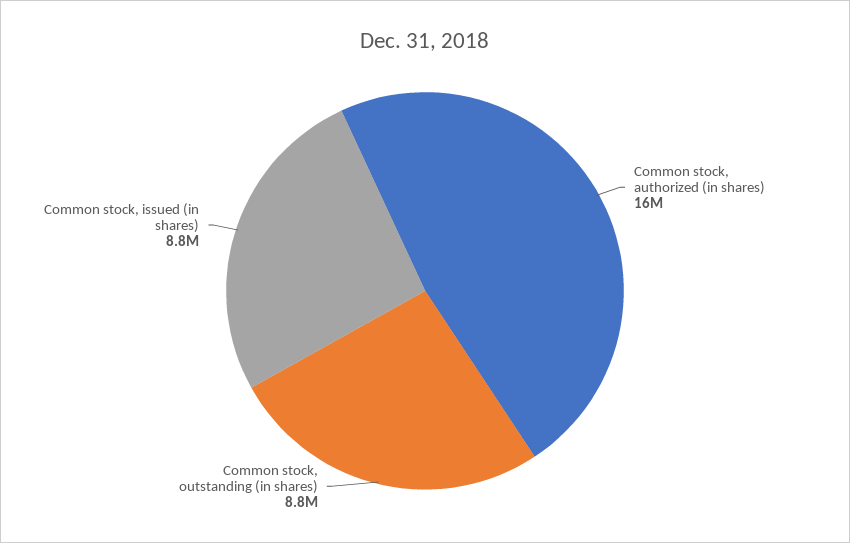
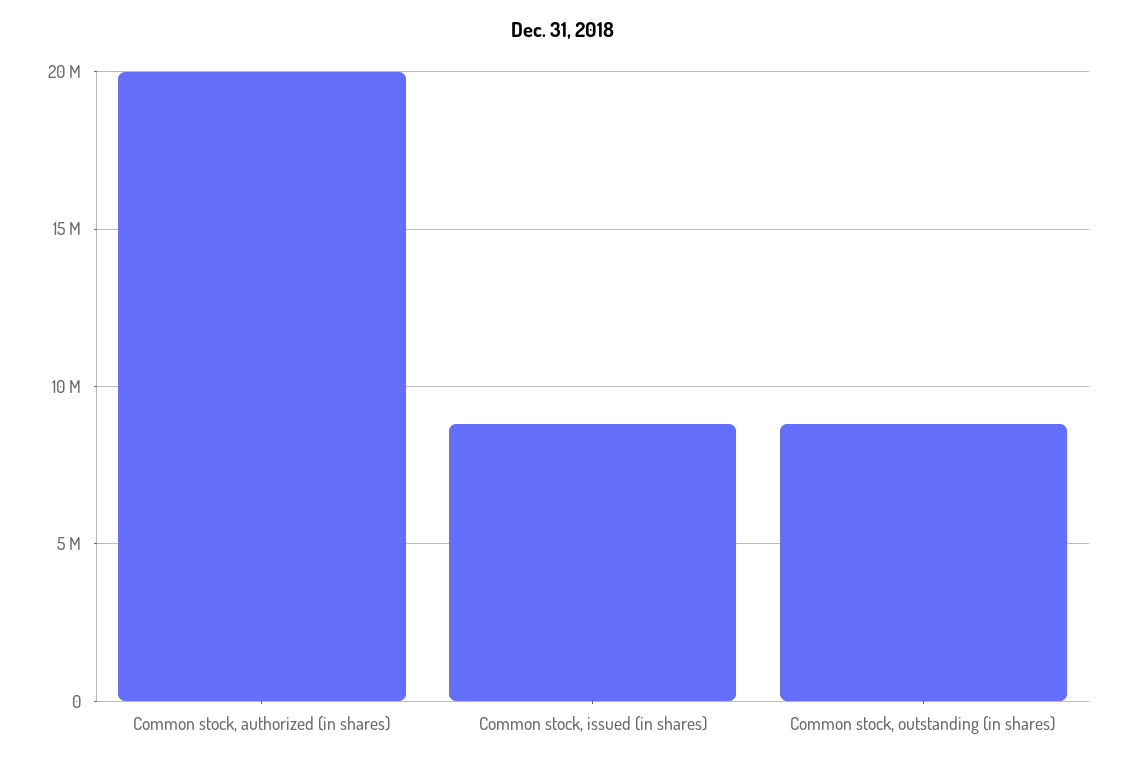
Common stock, authorized (in shares): 16000000 -> 20000000

